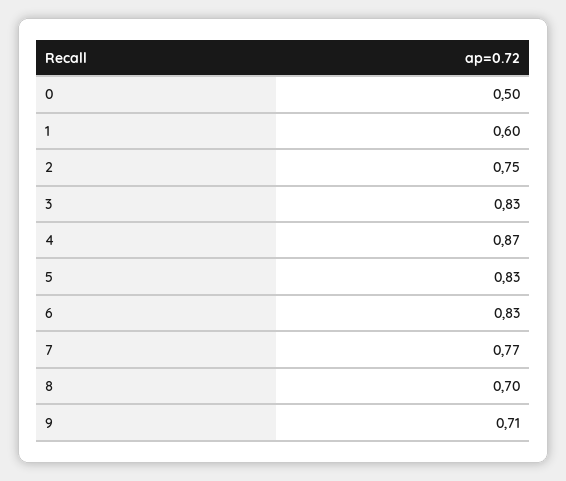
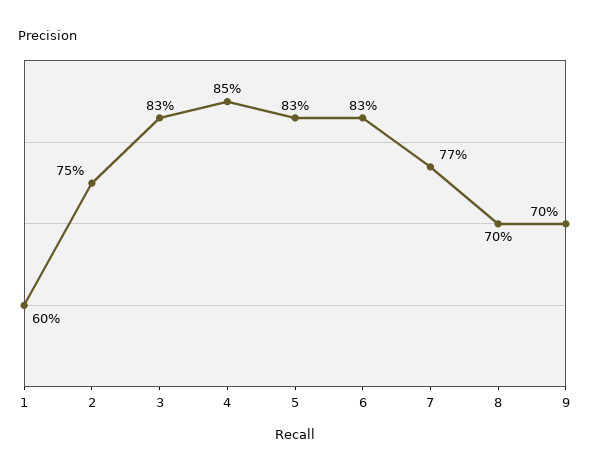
0: 0.5 -> none
4: 0.87 -> 0.85
9: 0.71 -> 0.7

